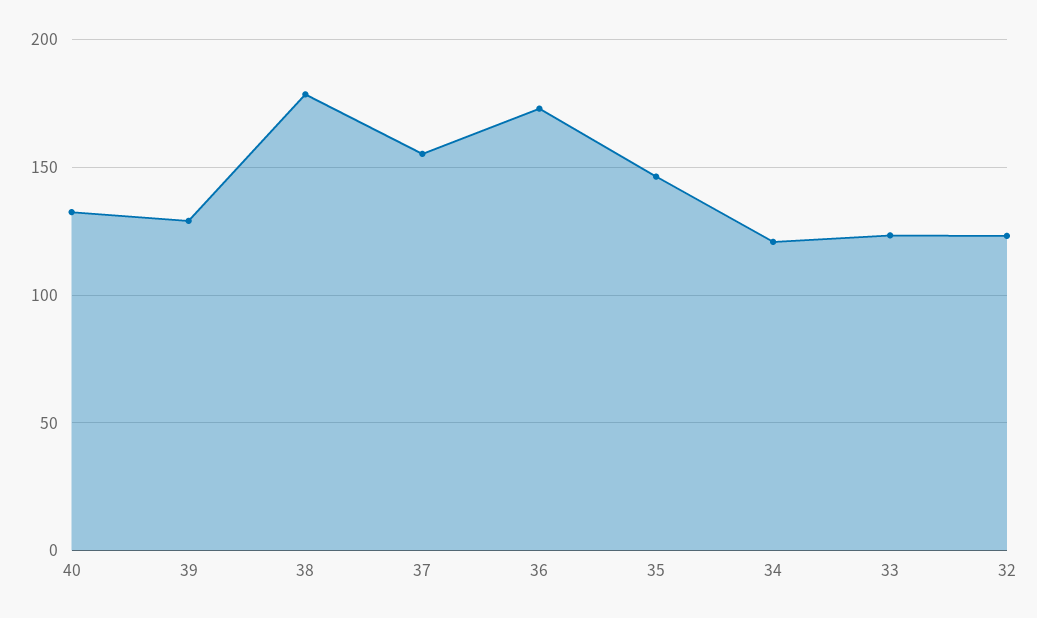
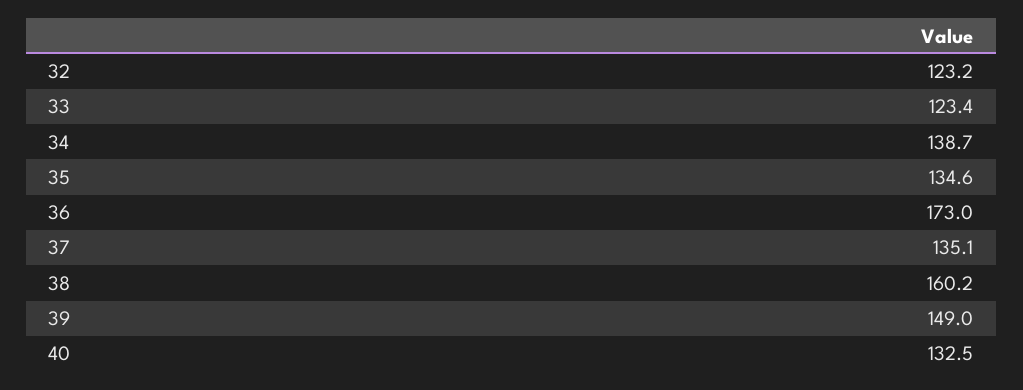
39: 130 -> 149
38: 180 -> 160.2
37: 155 -> 135.1
35: 145 -> 134.6
34: 120 -> 138.7

